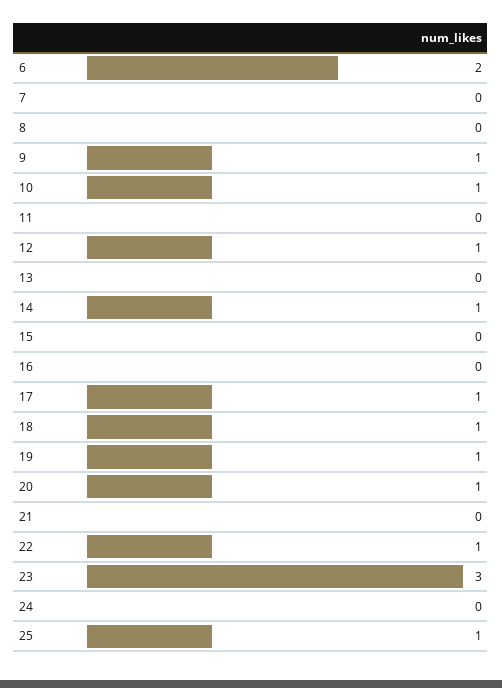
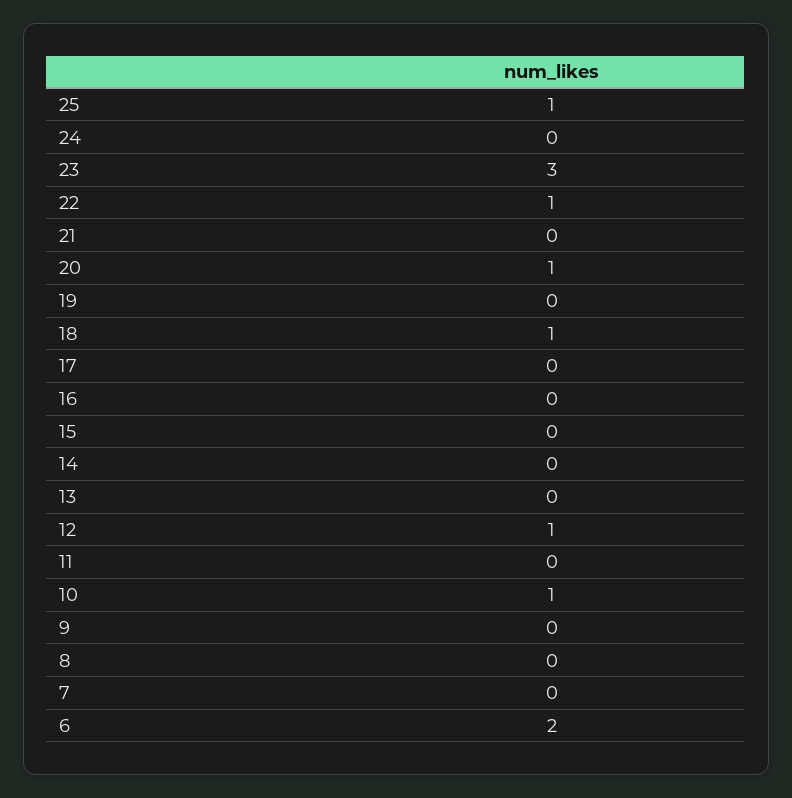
9: 1 -> 0
14: 1 -> 0
17: 1 -> 0
19: 1 -> 0

